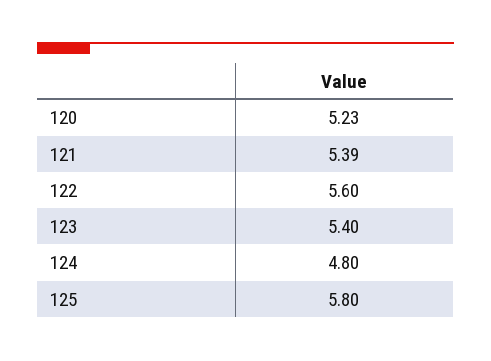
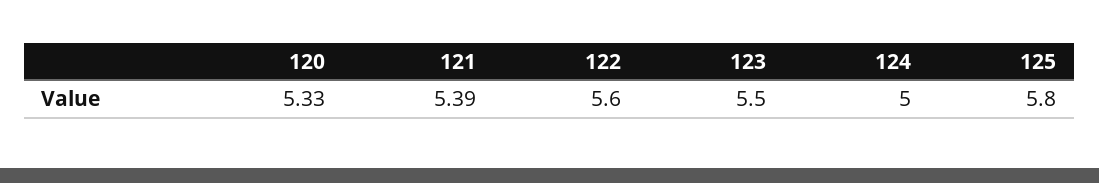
120: 5.23 -> 5.33
123: 5.4 -> 5.5
124: 4.8 -> 5

